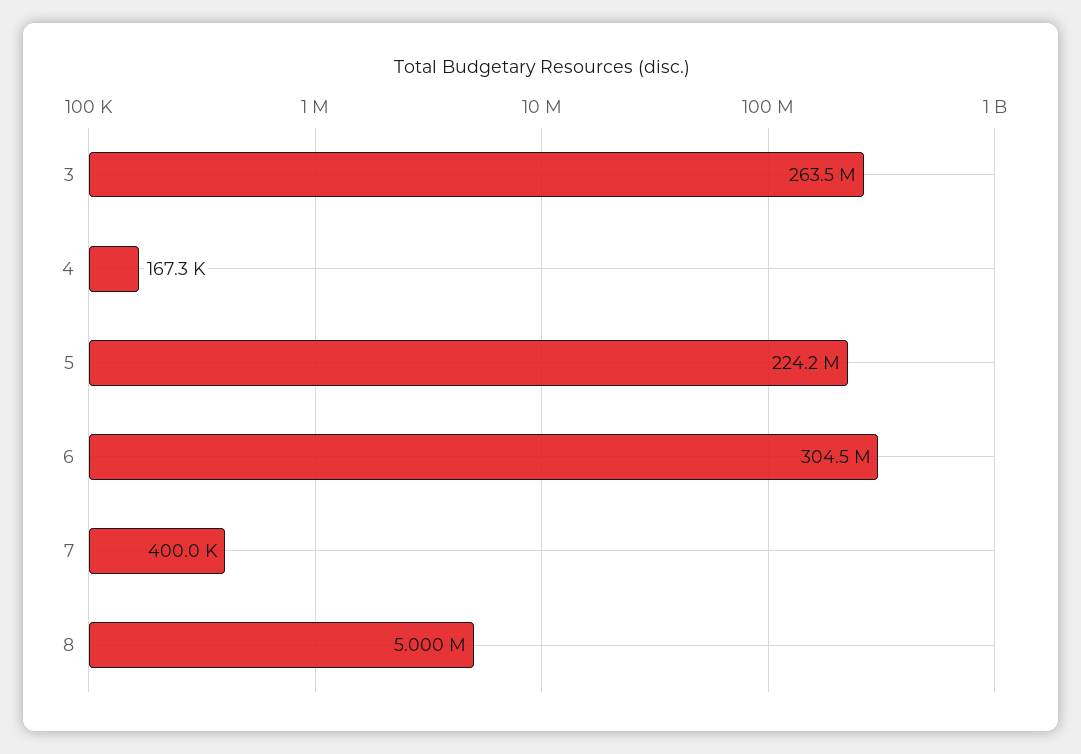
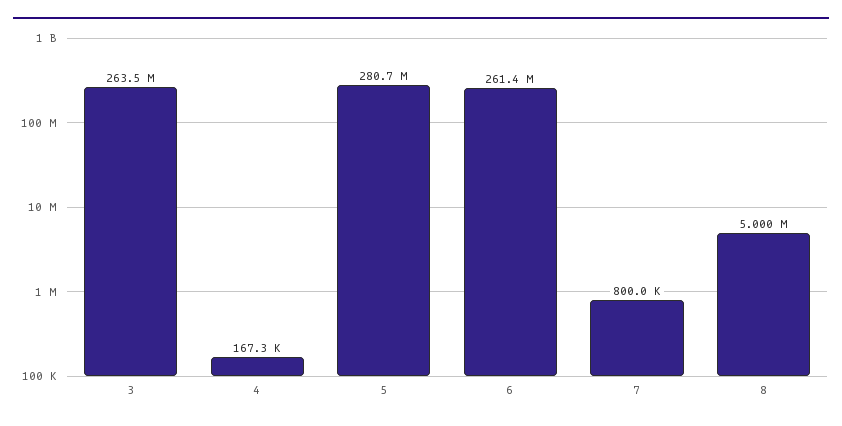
5: 224200000 -> 280700000
6: 304500000 -> 261400000
7: 400000 -> 800000

